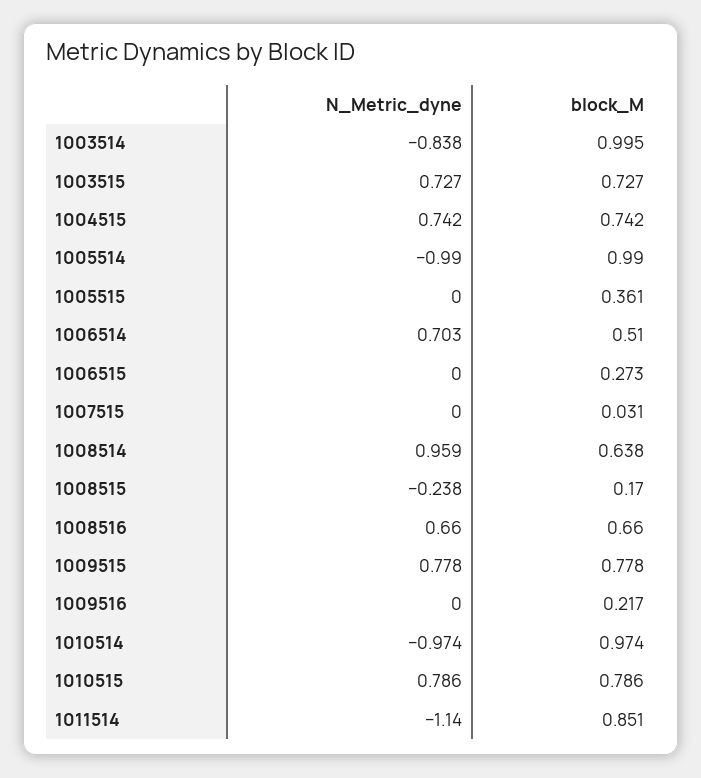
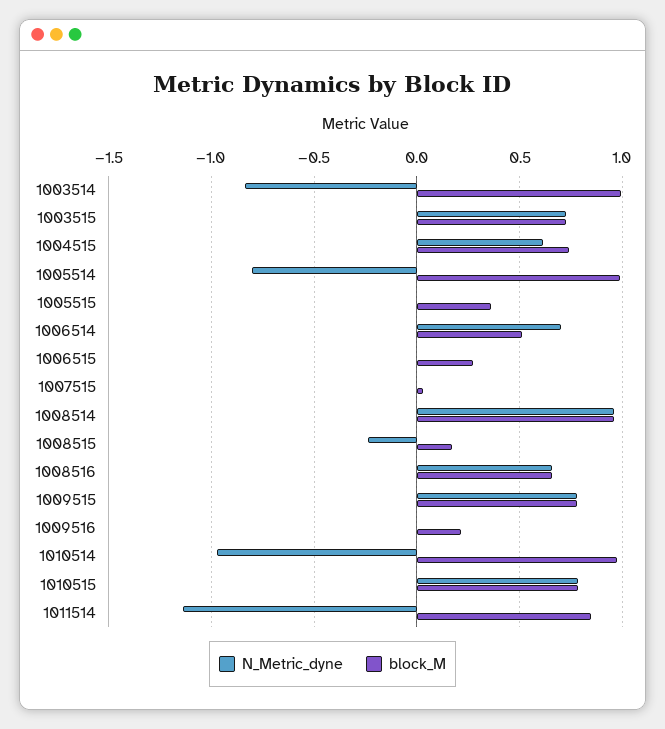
N_Metric_dyne, 1004515: 0.742 -> 0.6
N_Metric_dyne, 1005514: -0.99 -> -0.8
block_M, 1008514: 0.638 -> 0.95

